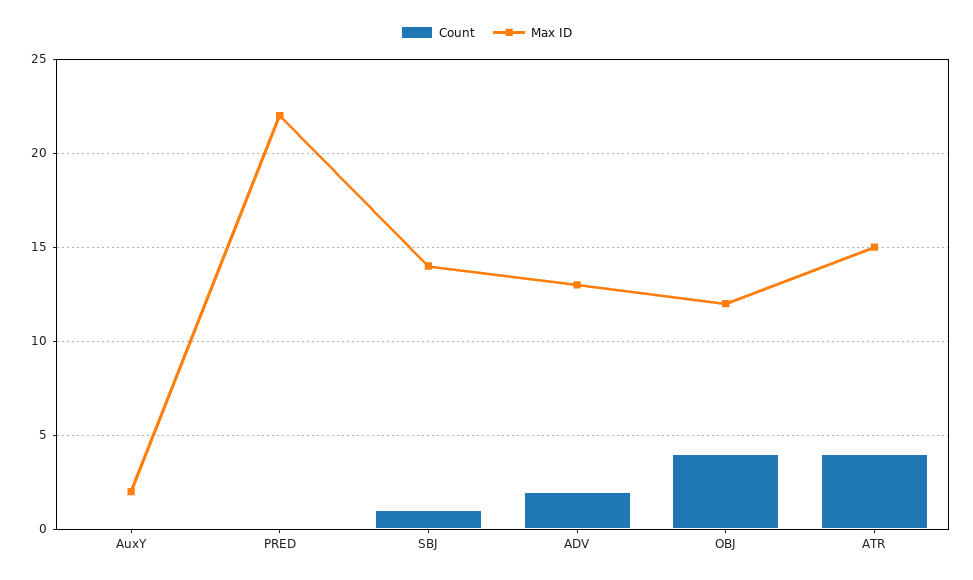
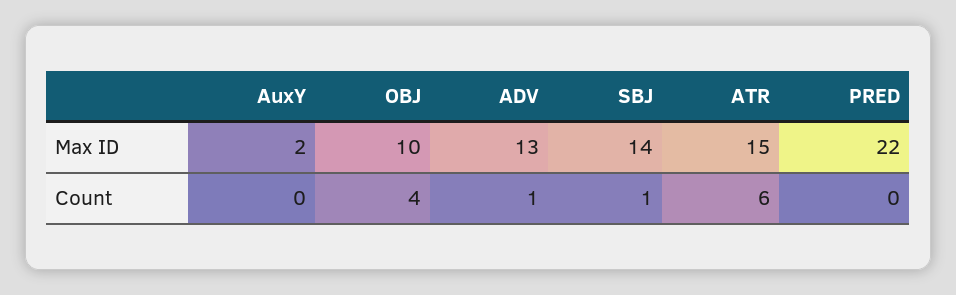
Count, ADV: 2 -> 1
Max ID, OBJ: 12 -> 10
Count, ATR: 4 -> 6

